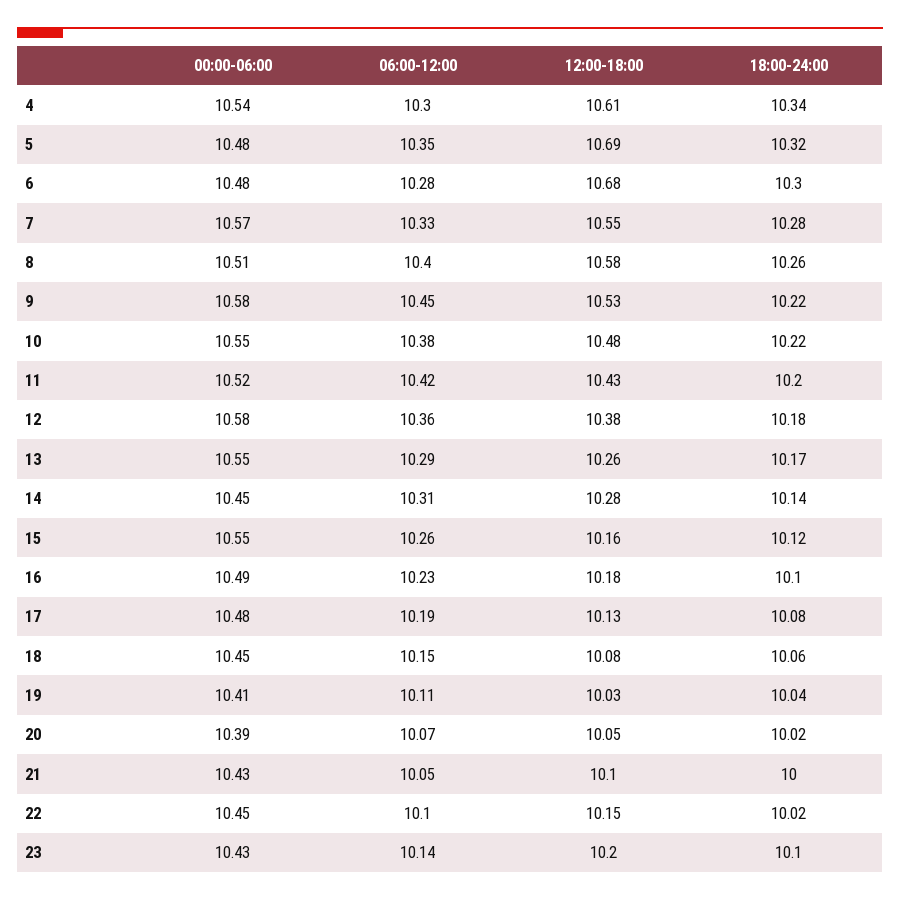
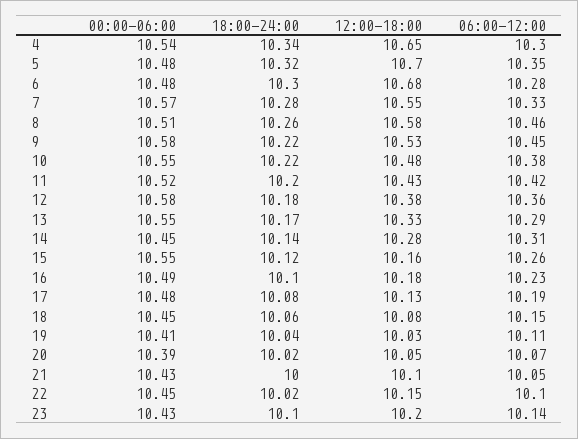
12:00-18:00, 4: 10.61 -> 10.65
12:00-18:00, 5: 10.69 -> 10.7
06:00-12:00, 8: 10.4 -> 10.46
12:00-18:00, 13: 10.26 -> 10.33

